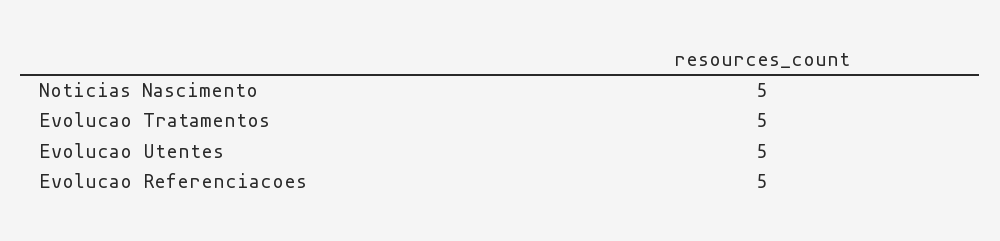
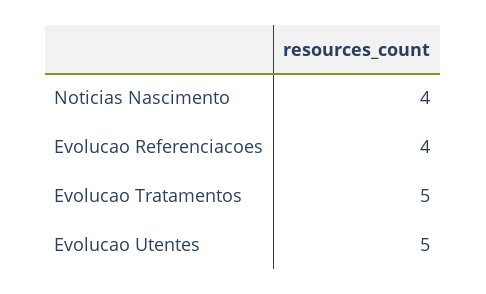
Noticias Nascimento: 5 -> 4
Evolucao Referenciacoes: 5 -> 4

